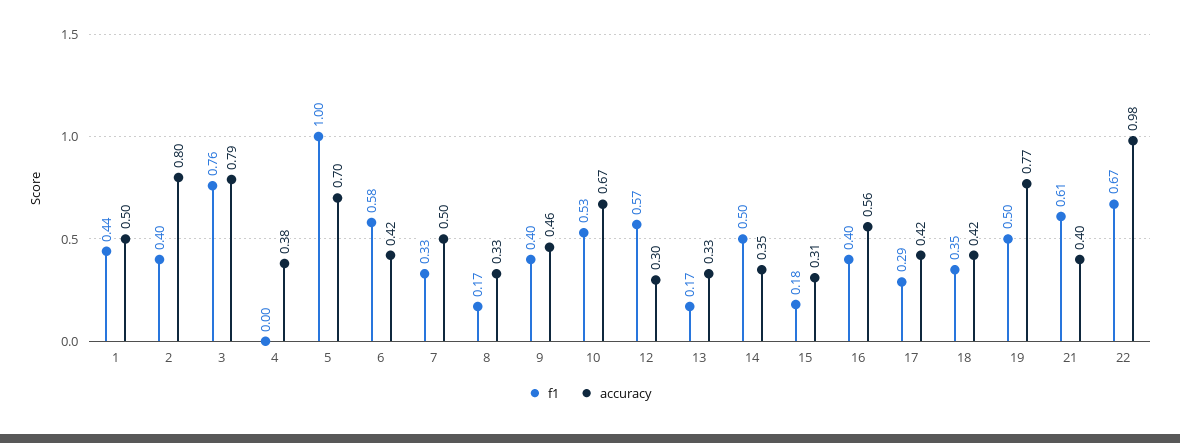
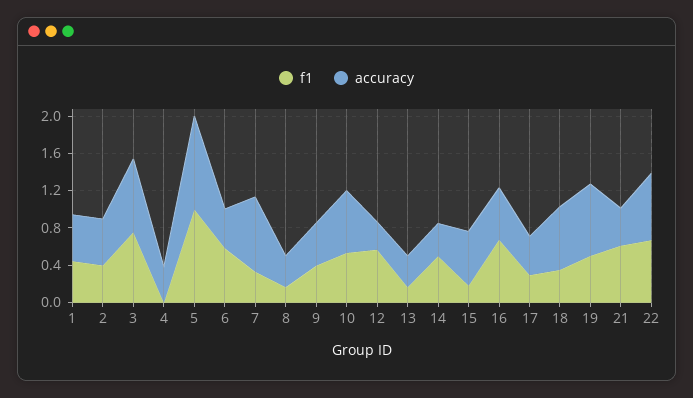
accuracy, 2: 0.8 -> 0.5
accuracy, 5: 0.7 -> 1
accuracy, 7: 0.5 -> 0.8
accuracy, 15: 0.31 -> 0.6
f1, 16: 0.4 -> 0.7
accuracy, 18: 0.42 -> 0.7
accuracy, 22: 0.98 -> 0.7

